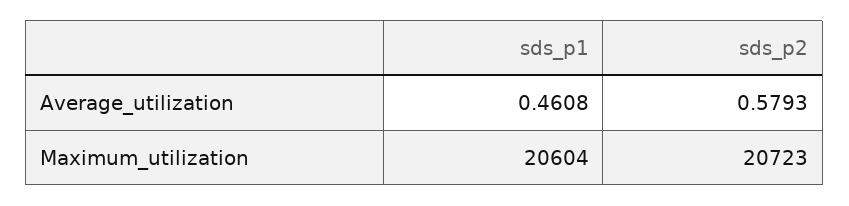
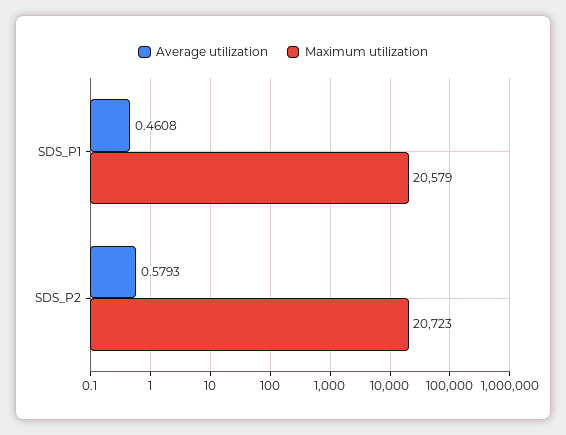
Maximum_utilization, sds_p1: 20604 -> 20579

